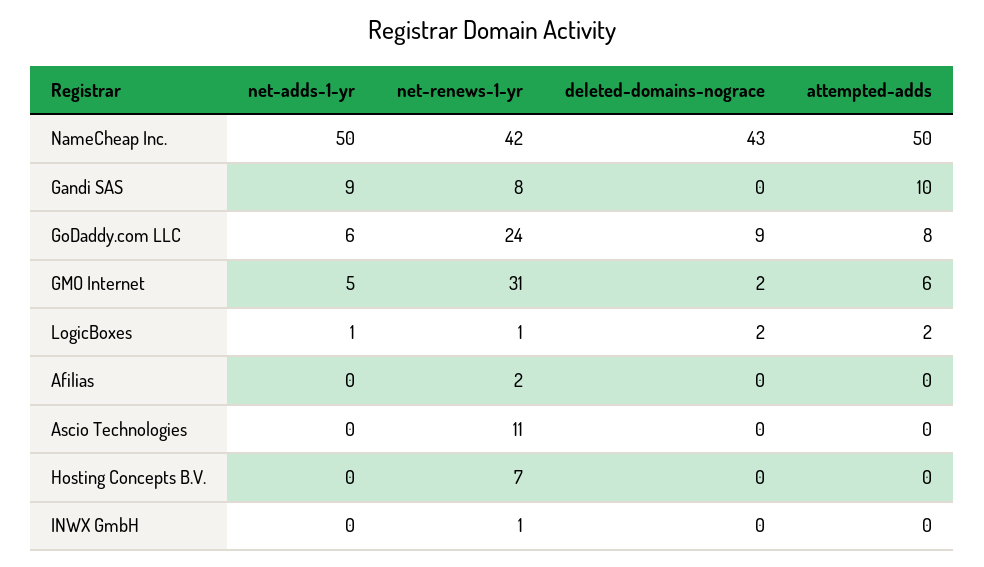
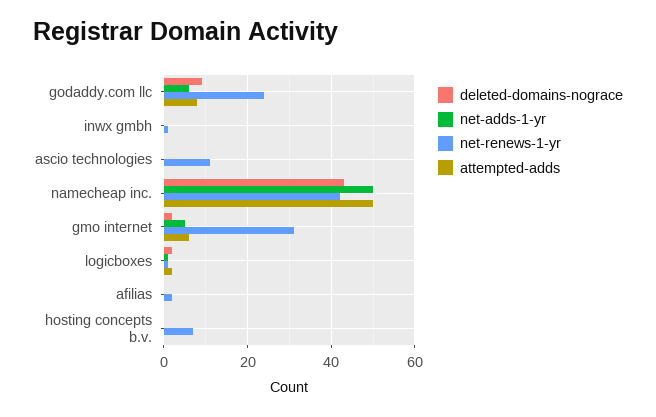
net-adds-1-yr, Gandi SAS: 9 -> none
net-renews-1-yr, Gandi SAS: 8 -> none
deleted-domains-nograce, Gandi SAS: 0 -> none
attempted-adds, Gandi SAS: 10 -> none

